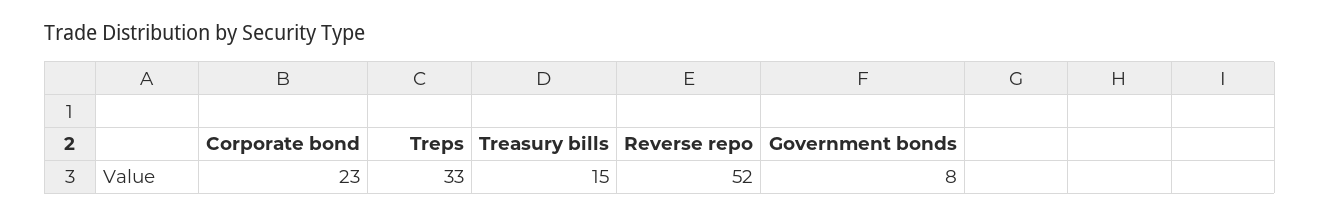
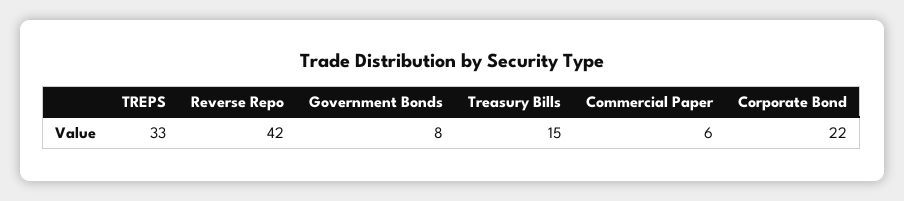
Corporate bond: 23 -> 22
Reverse repo: 52 -> 42
Commercial Paper: none -> 6

